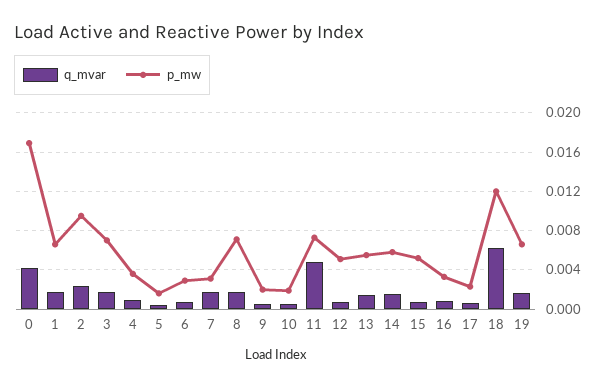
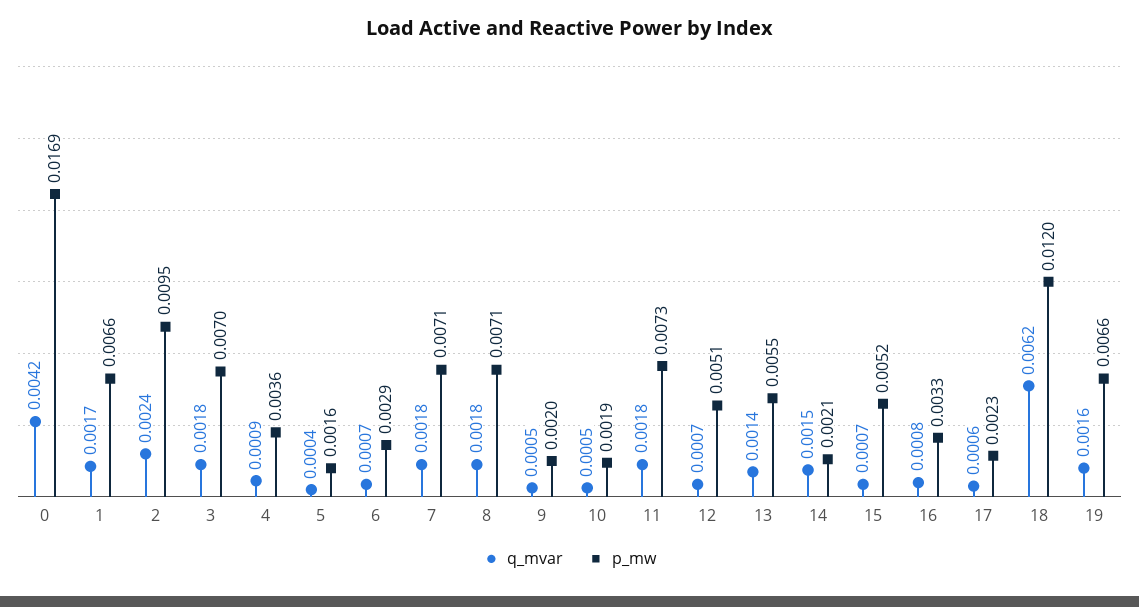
p_mw, 7: 0.003 -> 0.0071
q_mvar, 11: 0.005 -> 0.0018
p_mw, 14: 0.006 -> 0.0021

